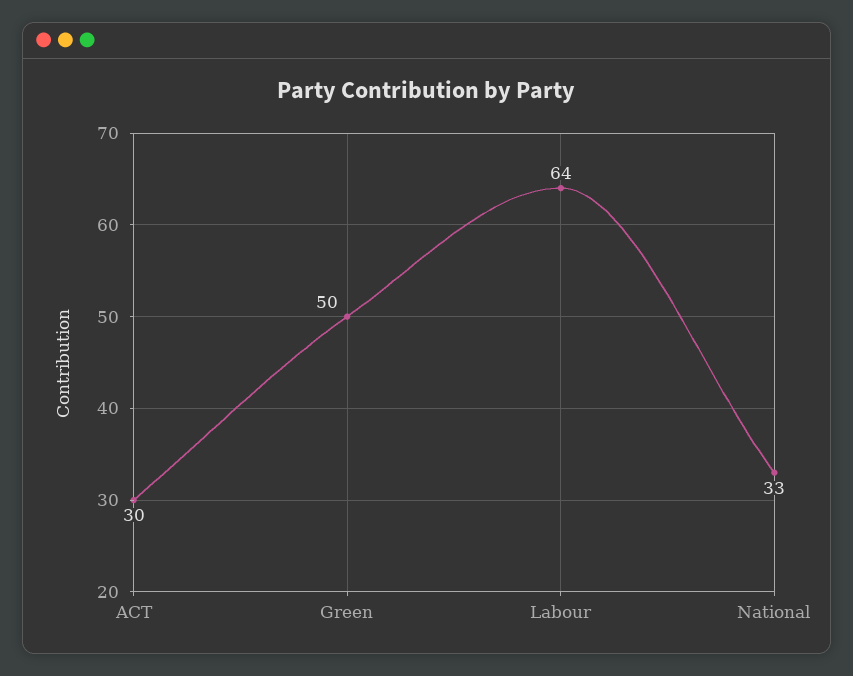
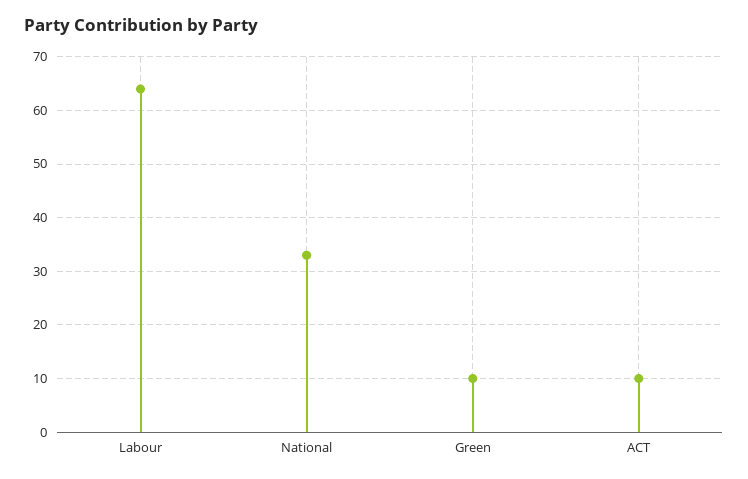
ACT: 30 -> 10
Green: 50 -> 10

